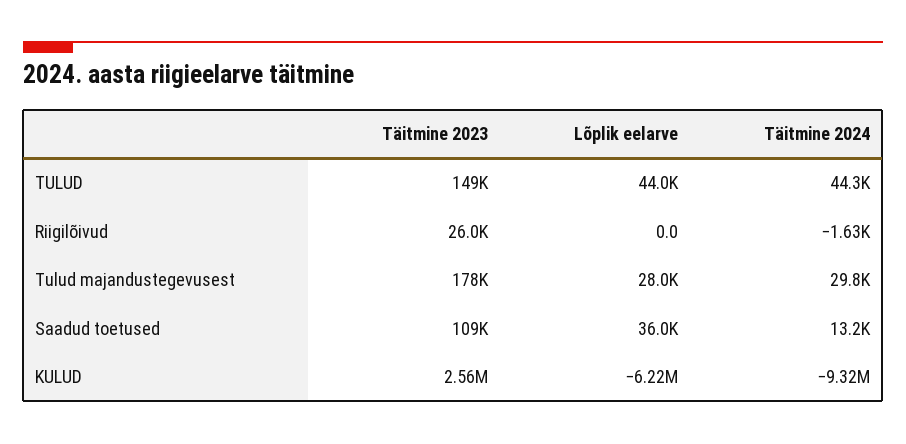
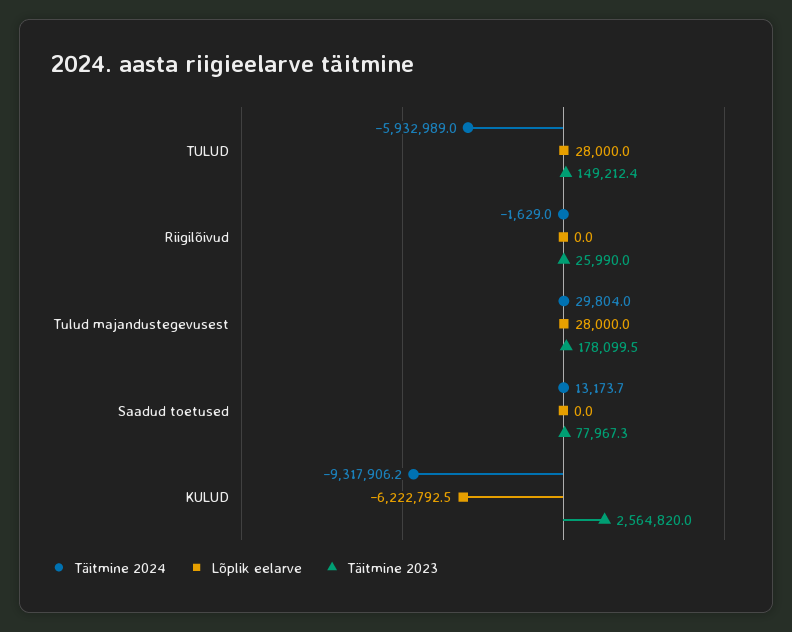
Lõplik eelarve, TULUD: 44000 -> 28000
Täitmine 2024, TULUD: 44300 -> -5932989
Täitmine 2023, Saadud toetused: 109000 -> 77967.3
Lõplik eelarve, Saadud toetused: 36000 -> 0

